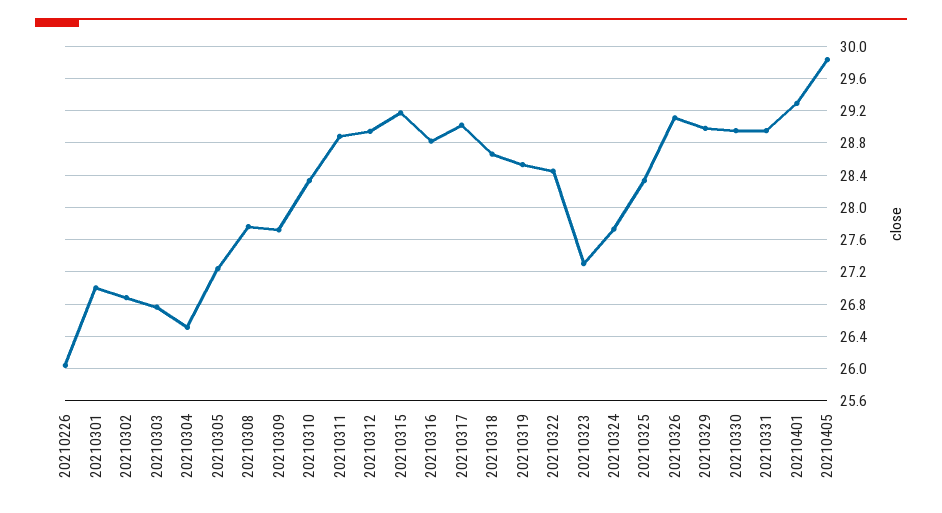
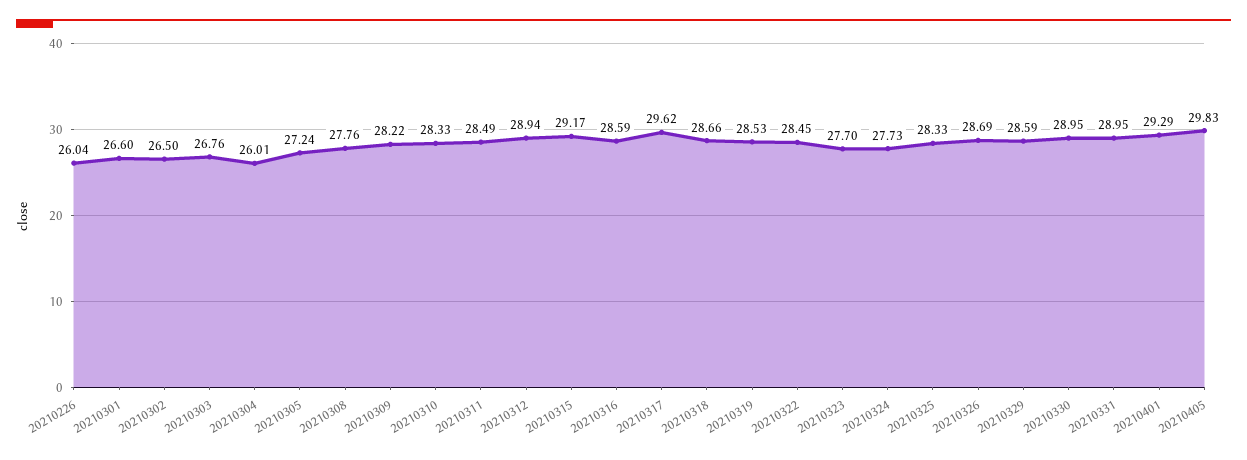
20210301: 27 -> 26.6
20210302: 26.9 -> 26.5
20210304: 26.5 -> 26.01
20210309: 27.7 -> 28.22
20210311: 28.9 -> 28.49
20210316: 28.8 -> 28.59
20210317: 29 -> 29.62
20210323: 27.3 -> 27.7
20210326: 29.1 -> 28.69
20210329: 29 -> 28.59

